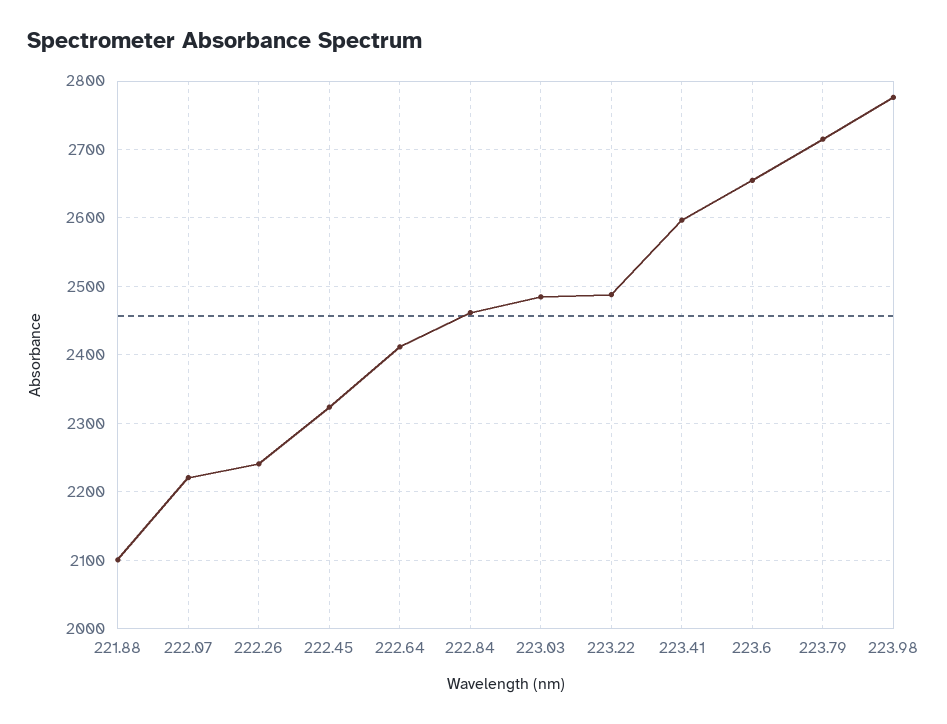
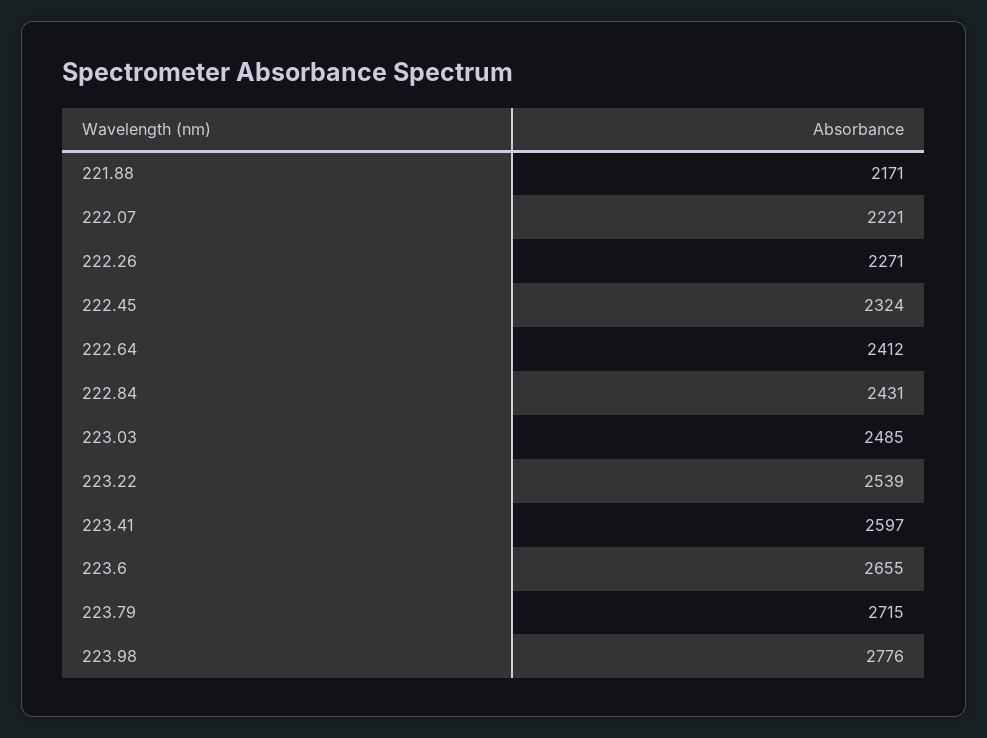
221.88: 2100 -> 2171
222.26: 2240 -> 2271
222.84: 2460 -> 2431
223.22: 2490 -> 2539

